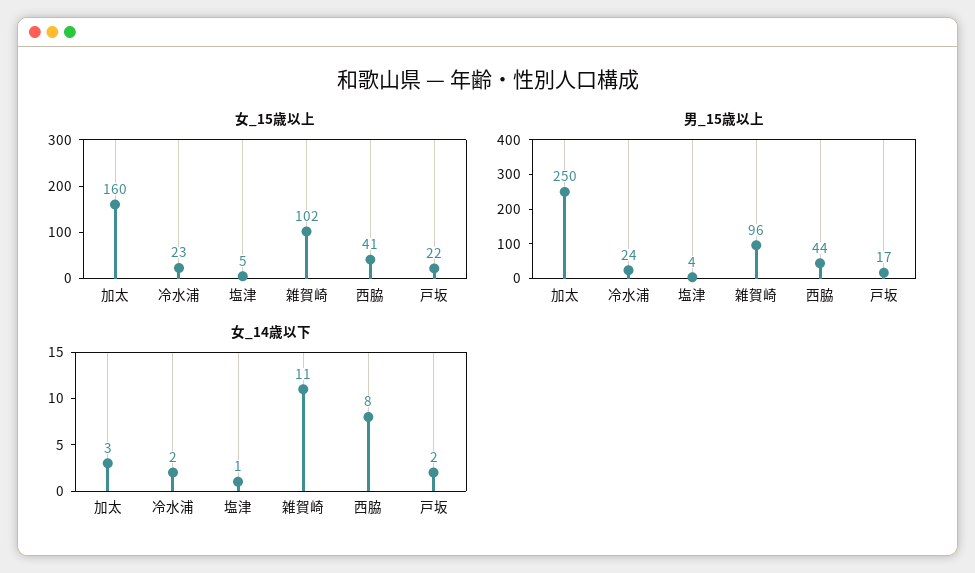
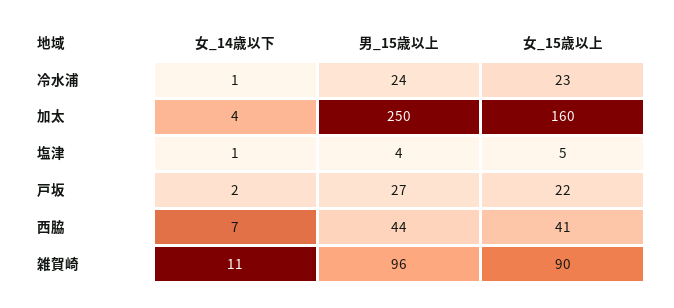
女_15歳以上, 雑賀崎: 102 -> 90
男_15歳以上, 戸坂: 17 -> 27
女_14歳以下, 加太: 3 -> 4
女_14歳以下, 冷水浦: 2 -> 1
女_14歳以下, 西脇: 8 -> 7

